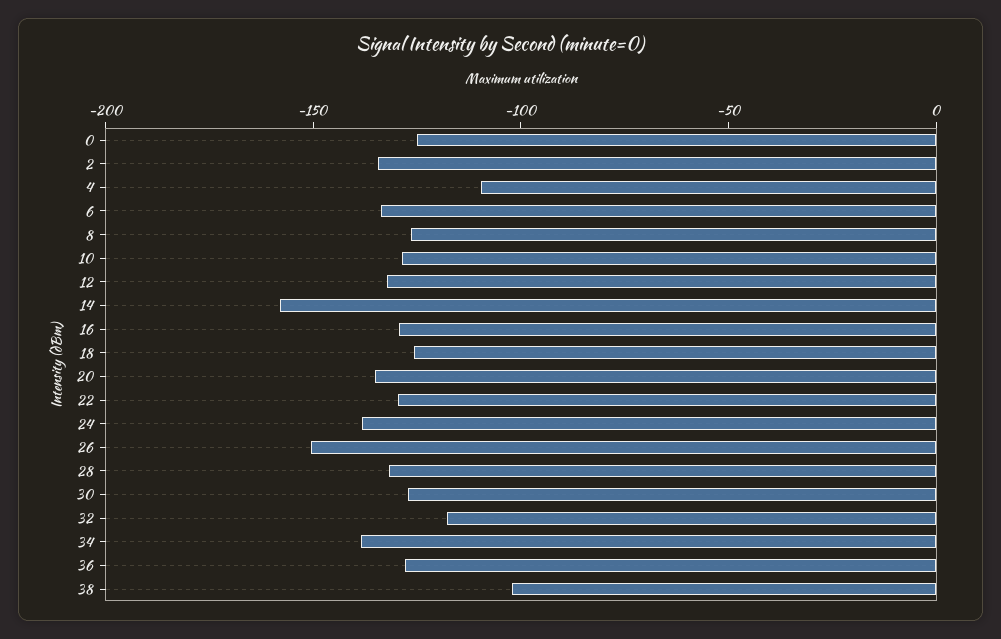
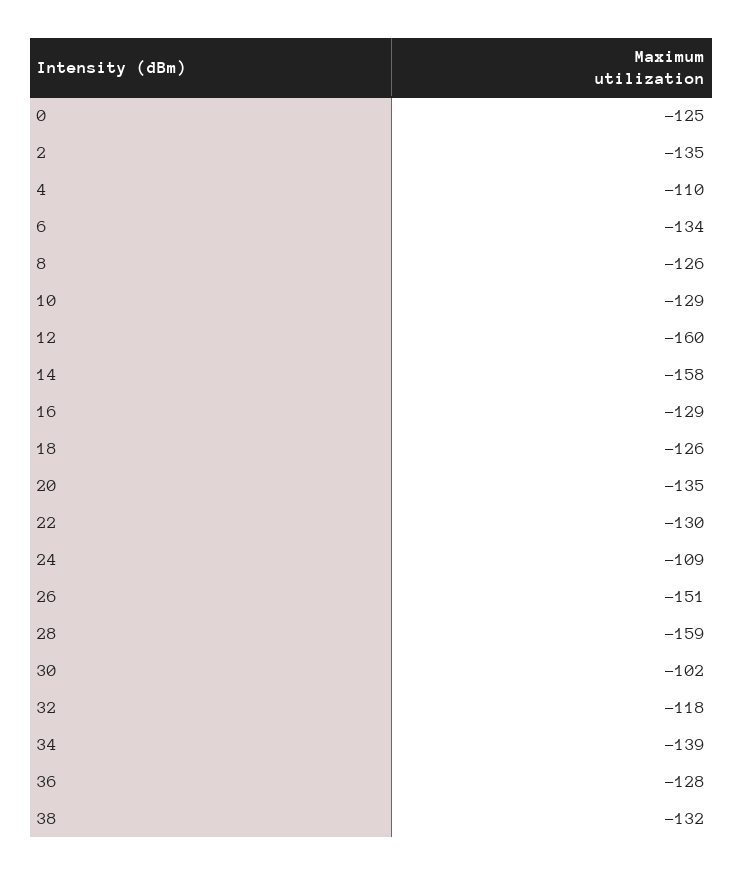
12: -130 -> -160
24: -140 -> -109
28: -130 -> -159
30: -130 -> -102
38: -100 -> -132

